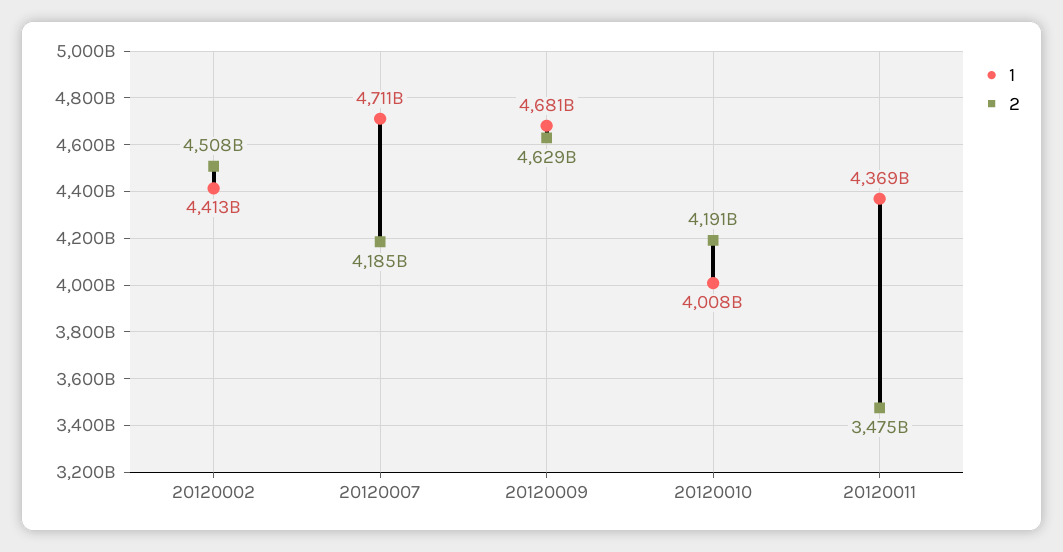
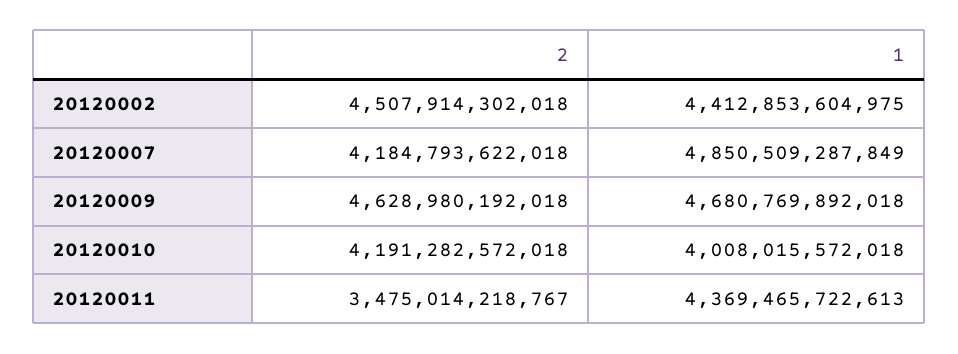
1, 20120007: 4711000000000 -> 4850509287849

